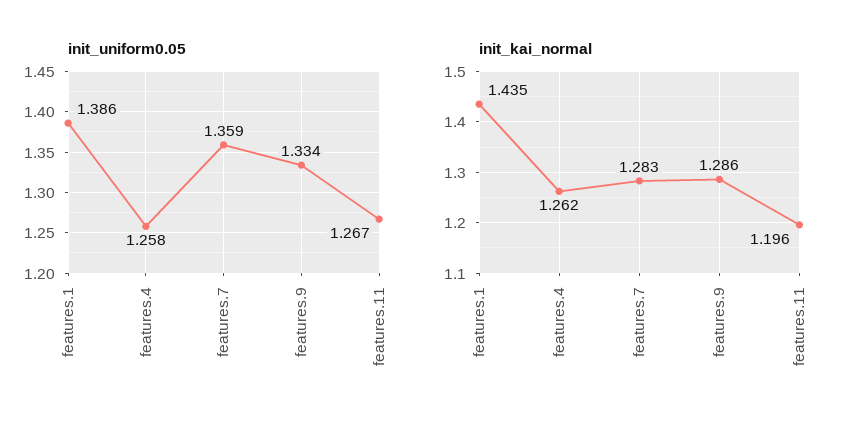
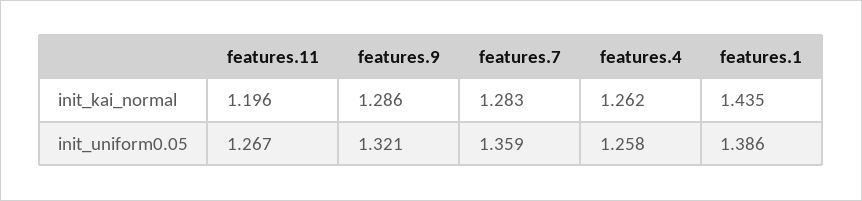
init_uniform0.05, features.9: 1.334 -> 1.321

